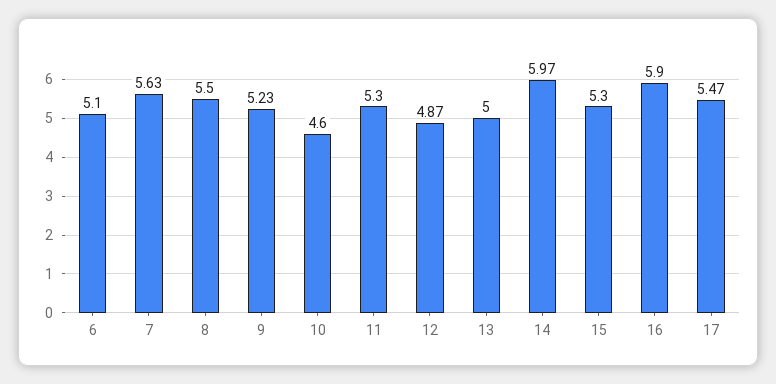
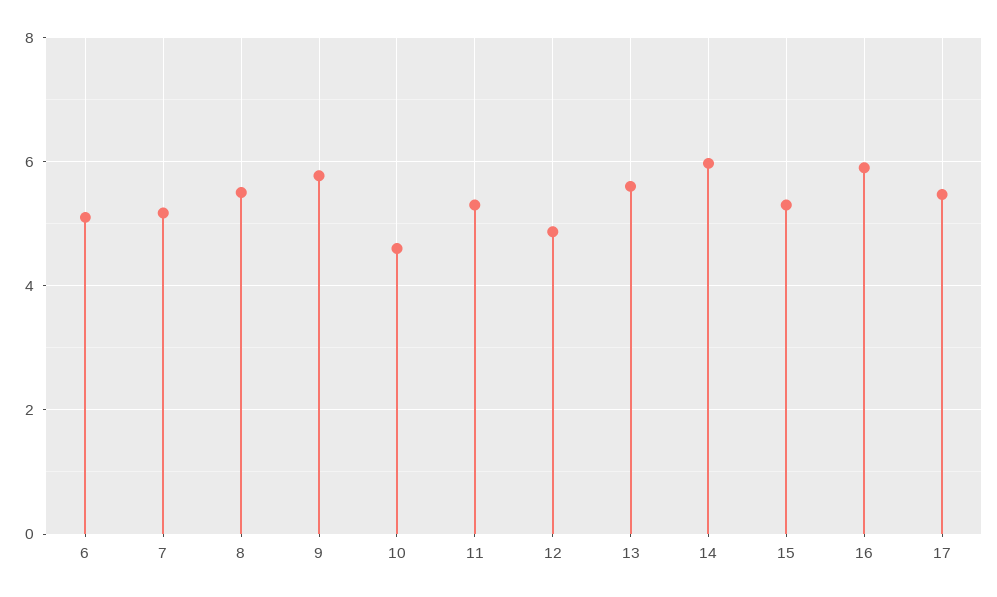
7: 5.63 -> 5.2
9: 5.23 -> 5.8
13: 5 -> 5.6

